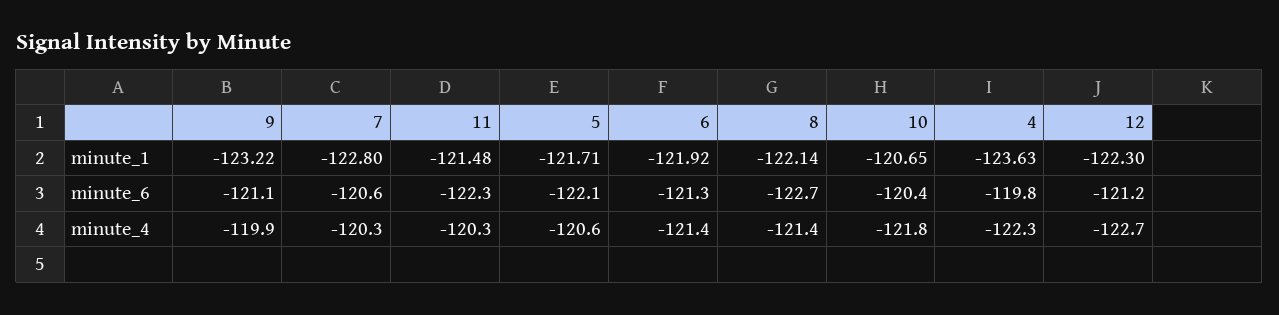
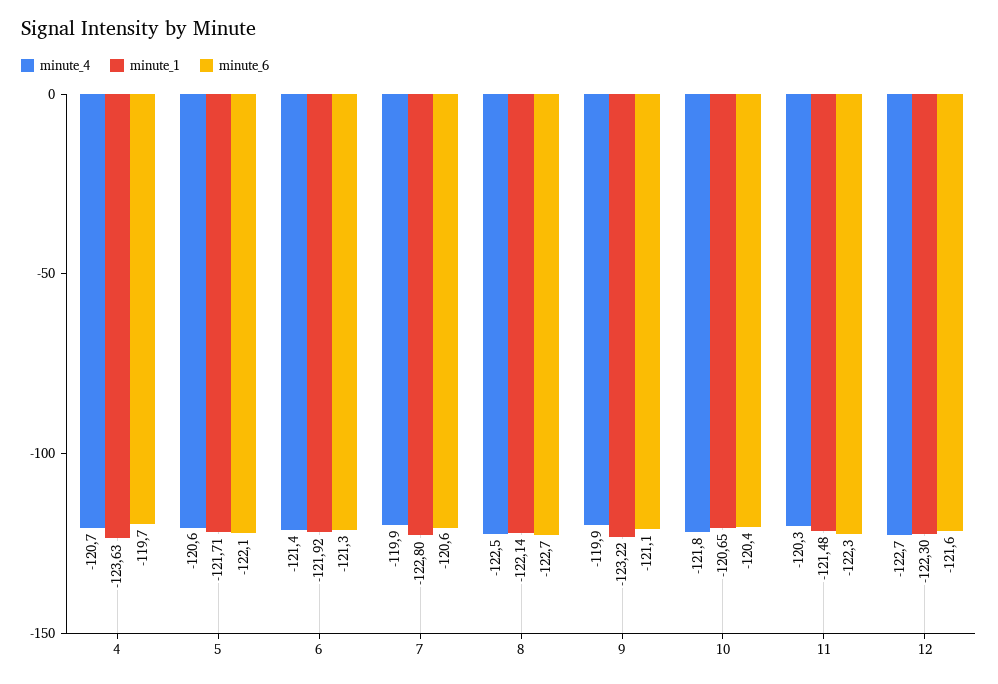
minute_6, 4: -119.8 -> -119.7
minute_6, 12: -121.2 -> -121.6
minute_4, 7: -120.3 -> -119.9
minute_4, 8: -121.4 -> -122.5
minute_4, 4: -122.3 -> -120.7

